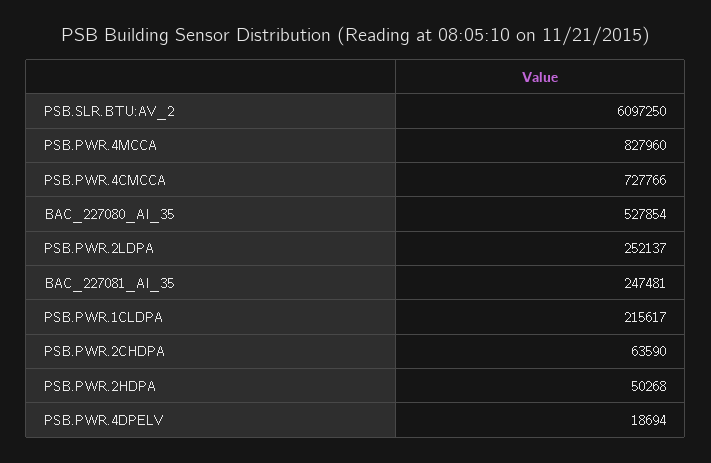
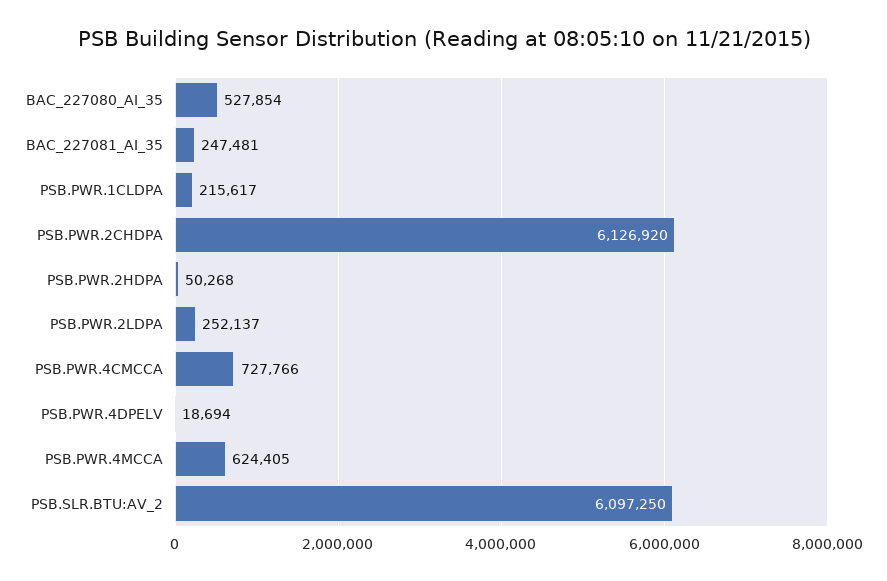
PSB.PWR.4MCCA: 827960 -> 624405
PSB.PWR.2CHDPA: 63590 -> 6126920

